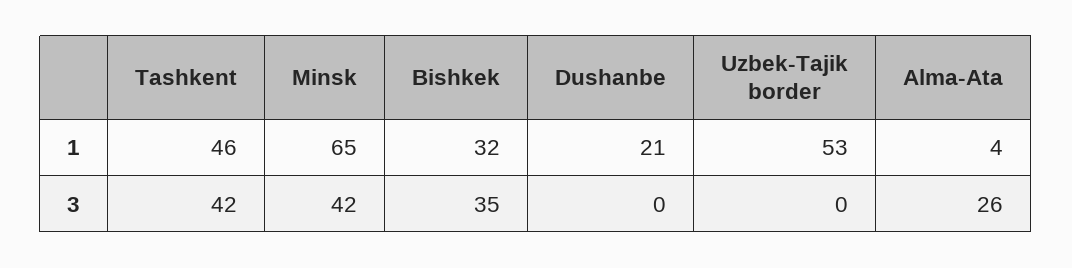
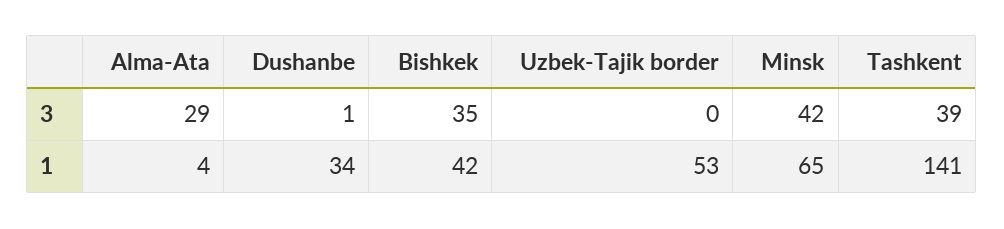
Tashkent, 1: 46 -> 141
Bishkek, 1: 32 -> 42
Dushanbe, 1: 21 -> 34
Tashkent, 3: 42 -> 39
Dushanbe, 3: 0 -> 1
Alma-Ata, 3: 26 -> 29

